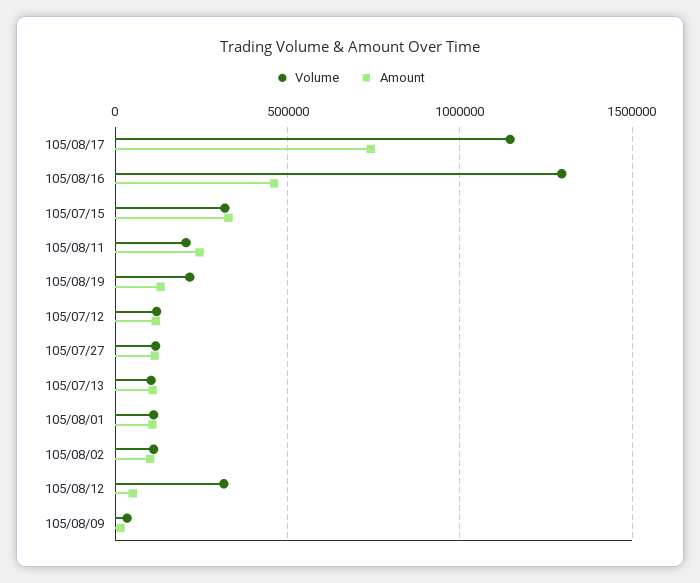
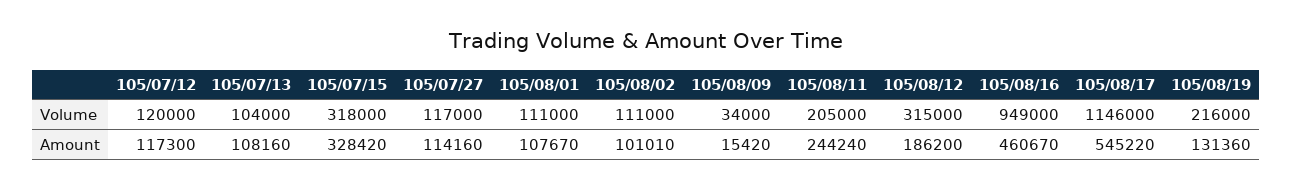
Amount, 105/08/17: 750000 -> 545220
Volume, 105/08/16: 1300000 -> 949000
Amount, 105/08/12: 50000 -> 186200

